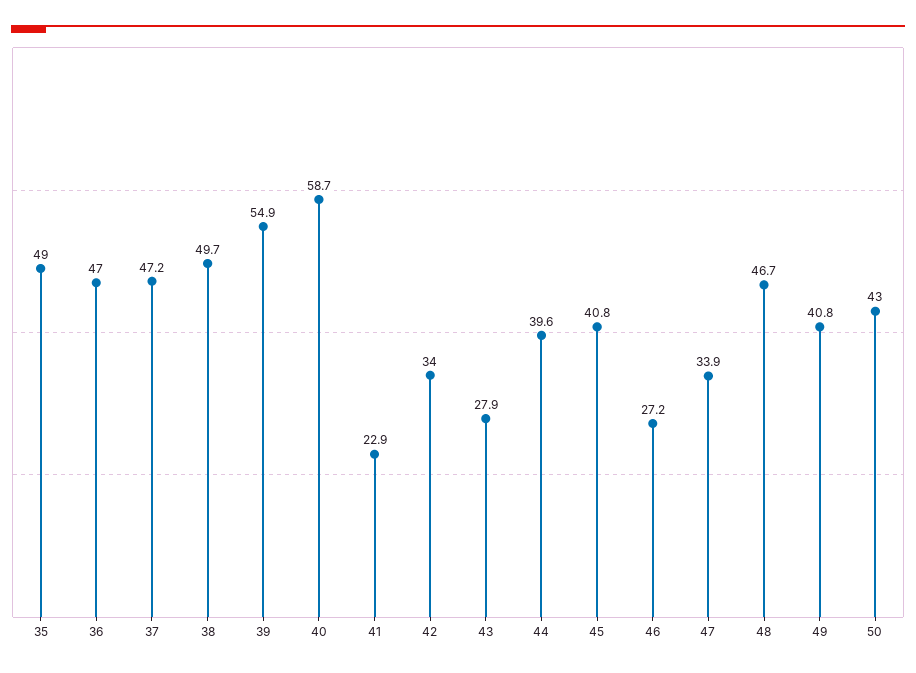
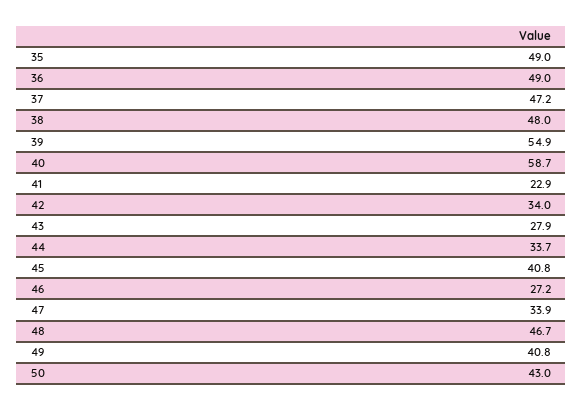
36: 47 -> 49
38: 49.7 -> 48
44: 39.6 -> 33.7

